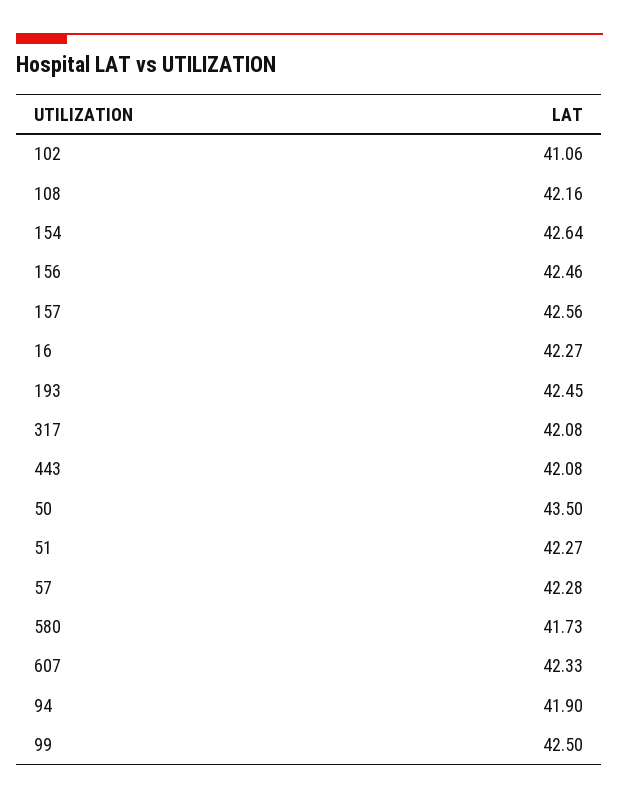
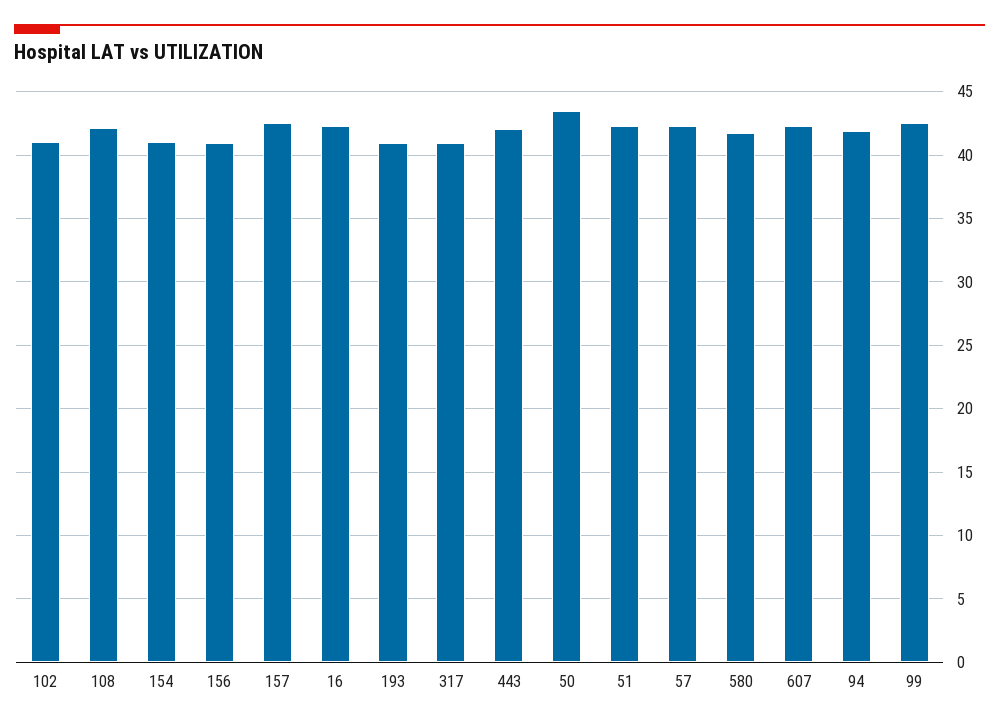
154: 42.64 -> 41
156: 42.46 -> 41
193: 42.45 -> 41
317: 42.08 -> 41

